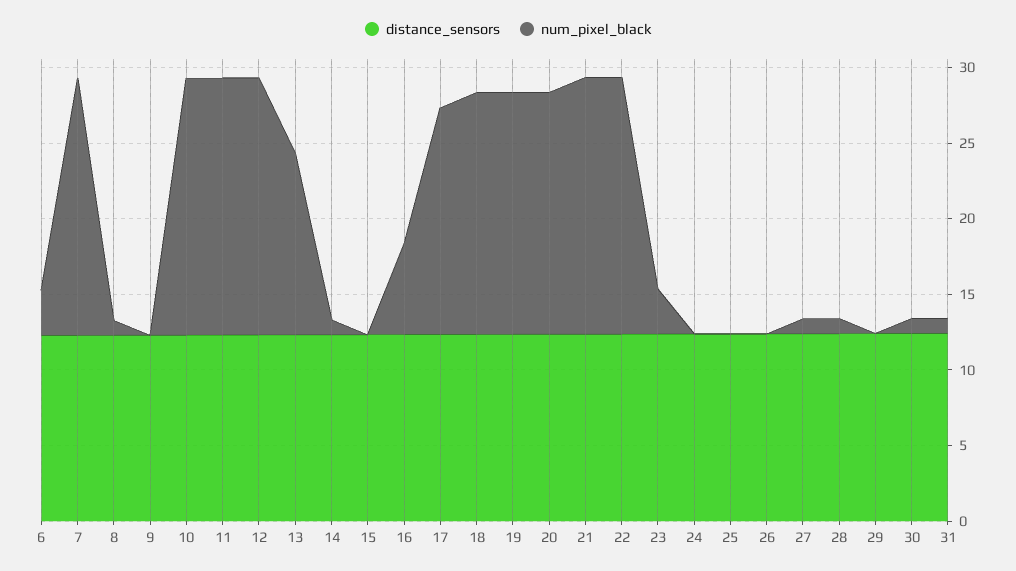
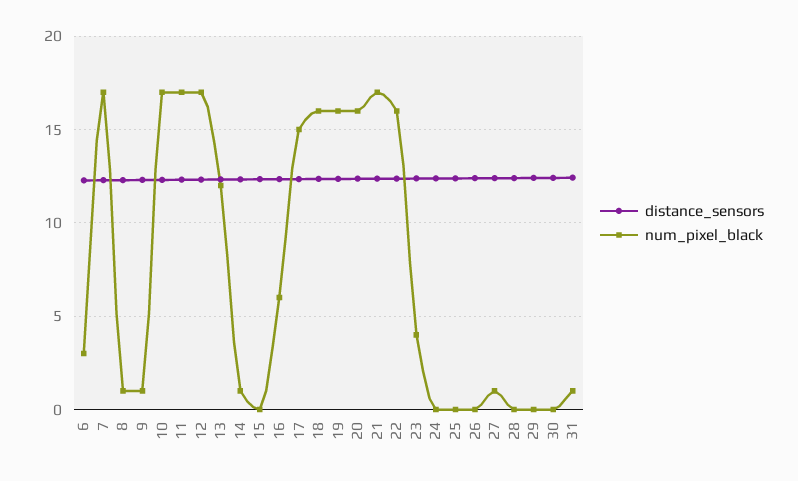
num_pixel_black, 9: 0 -> 1
num_pixel_black, 22: 17 -> 16
num_pixel_black, 23: 3 -> 4
num_pixel_black, 28: 1 -> 0
num_pixel_black, 30: 1 -> 0

